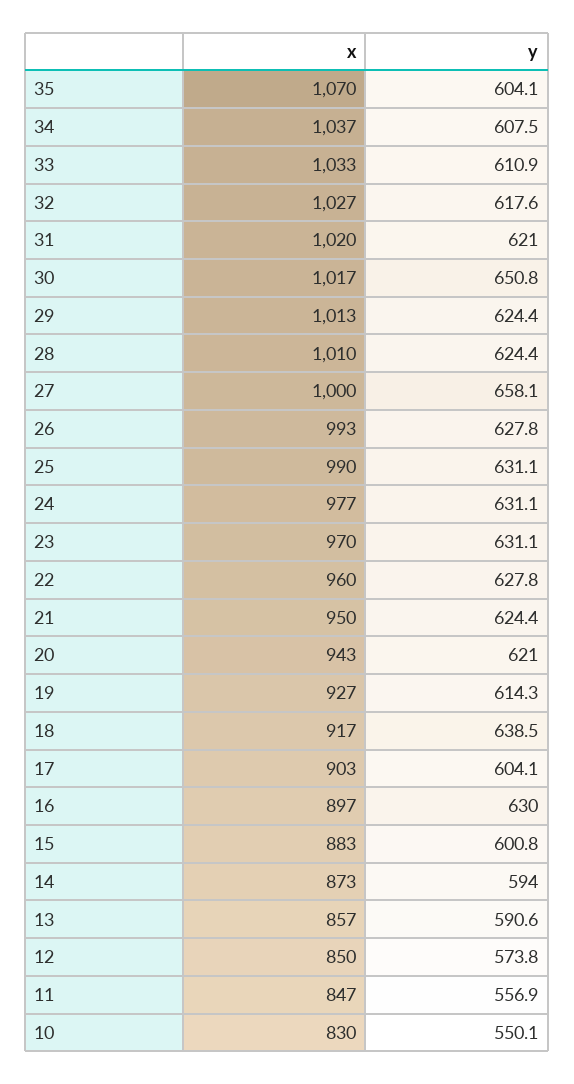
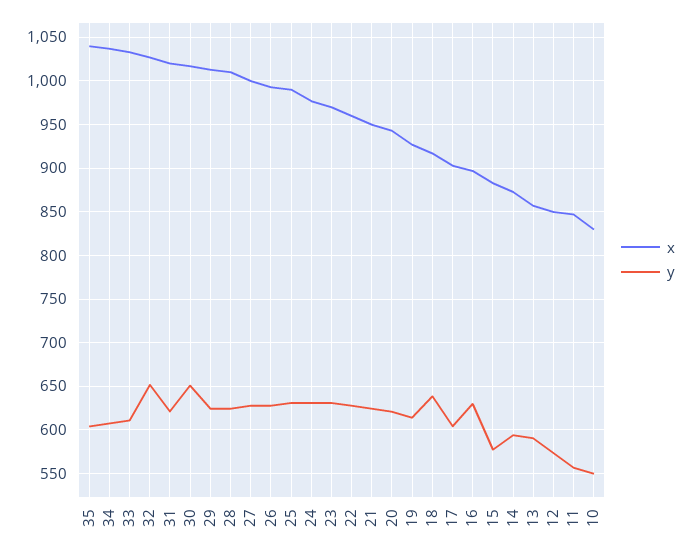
x, 35: 1070 -> 1040
y, 32: 617.6 -> 650
y, 27: 658.1 -> 630
y, 15: 600.8 -> 580

